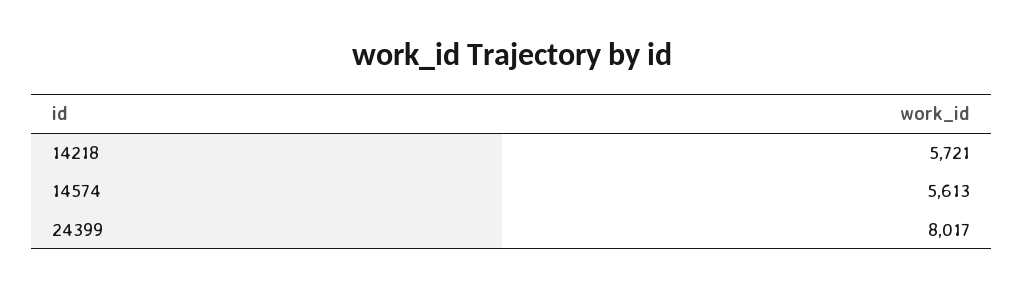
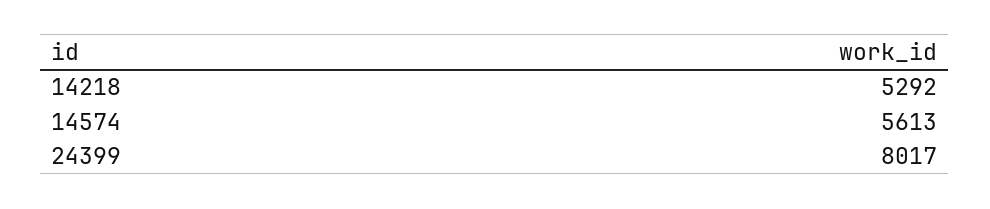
14218: 5721 -> 5292

